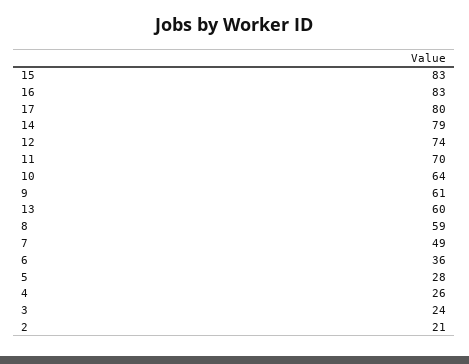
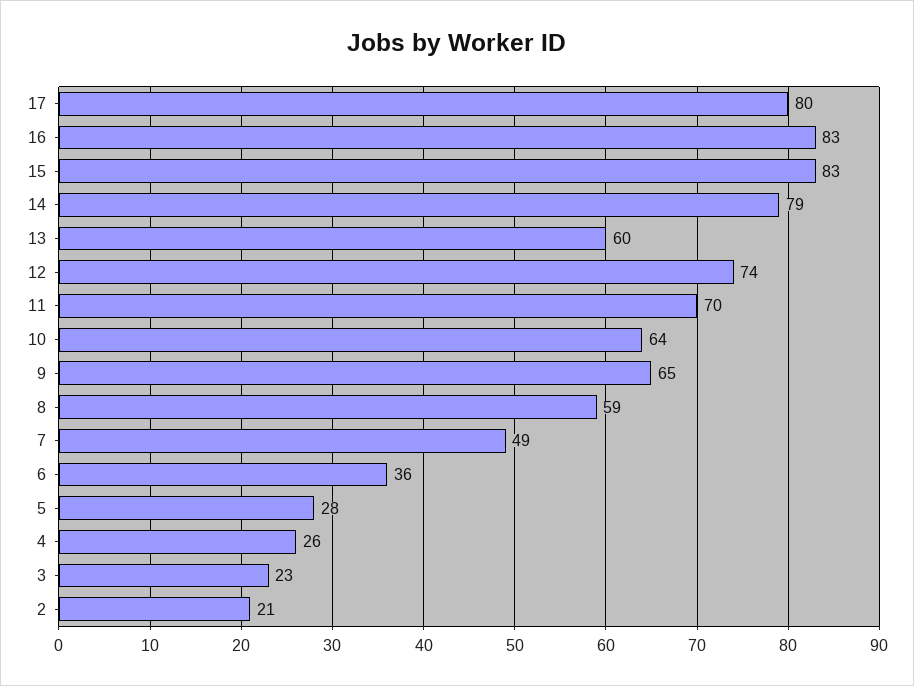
9: 61 -> 65
3: 24 -> 23

